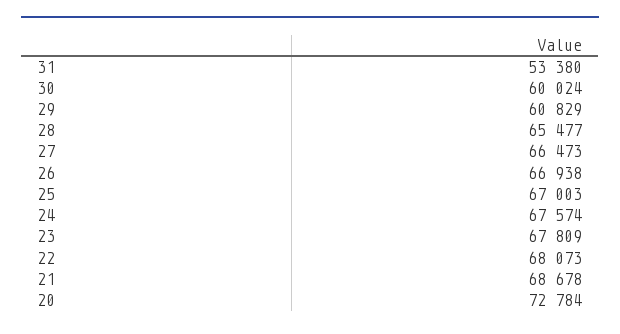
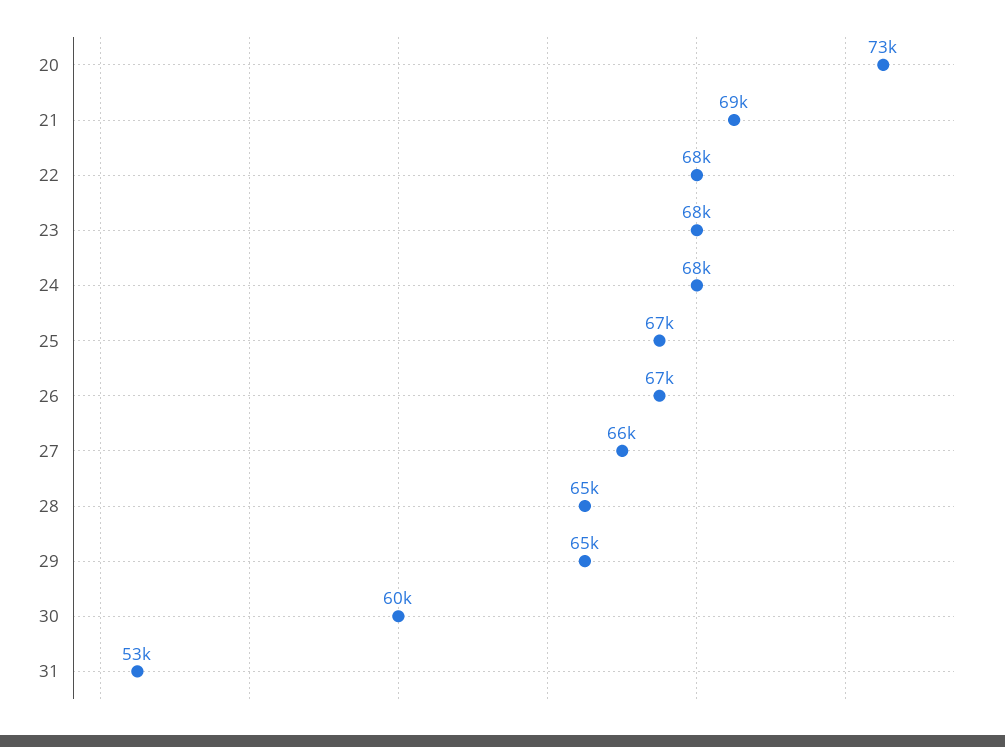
29: 60829 -> 65000

